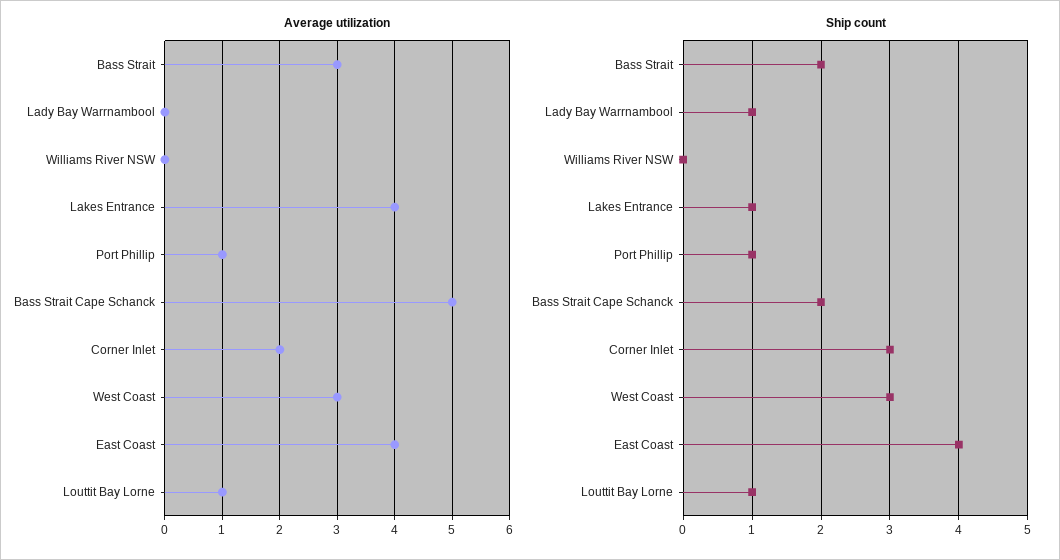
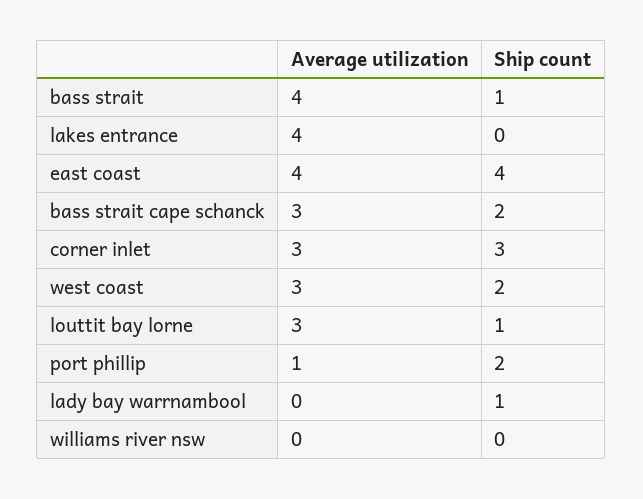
Average utilization, Bass Strait: 3 -> 4
Average utilization, Bass Strait Cape Schanck: 5 -> 3
Average utilization, Corner Inlet: 2 -> 3
Average utilization, Louttit Bay Lorne: 1 -> 3
Ship count, Bass Strait: 2 -> 1
Ship count, Lakes Entrance: 1 -> 0
Ship count, Port Phillip: 1 -> 2
Ship count, West Coast: 3 -> 2

